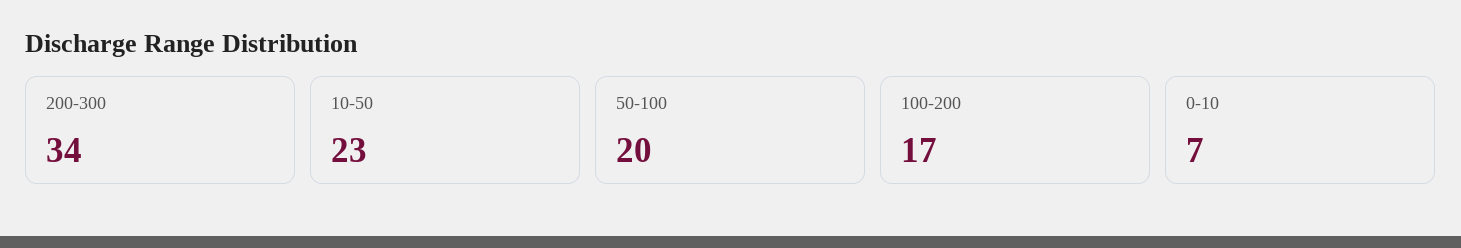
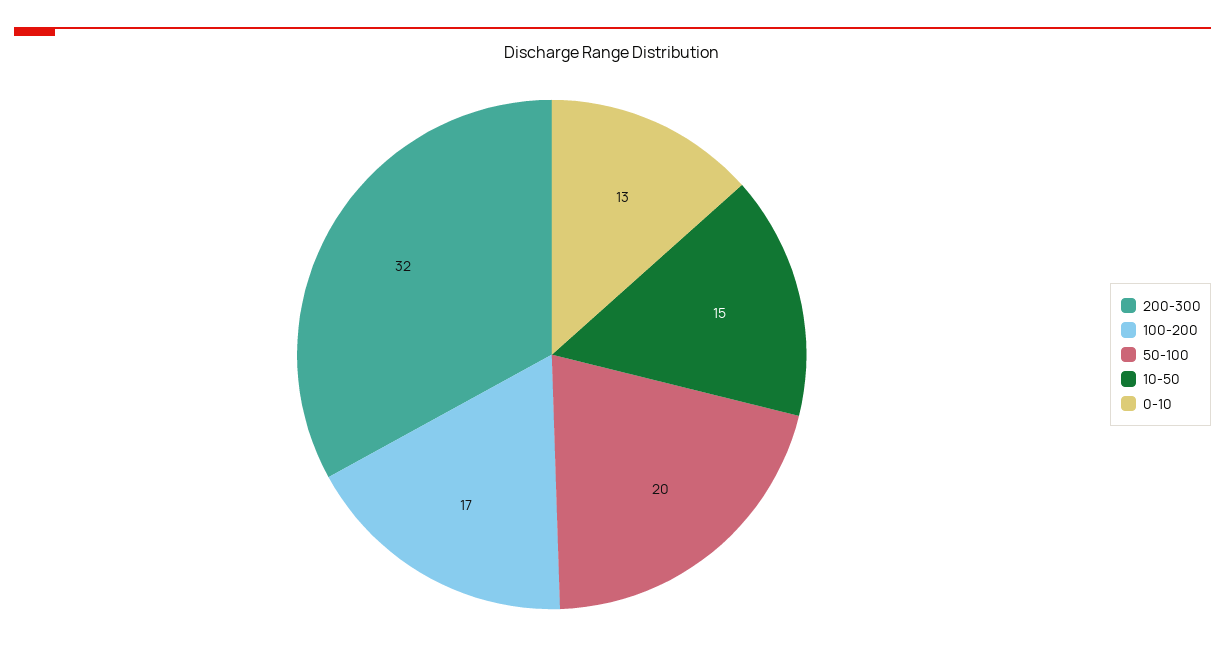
200-300: 34 -> 32
10-50: 23 -> 15
0-10: 7 -> 13

